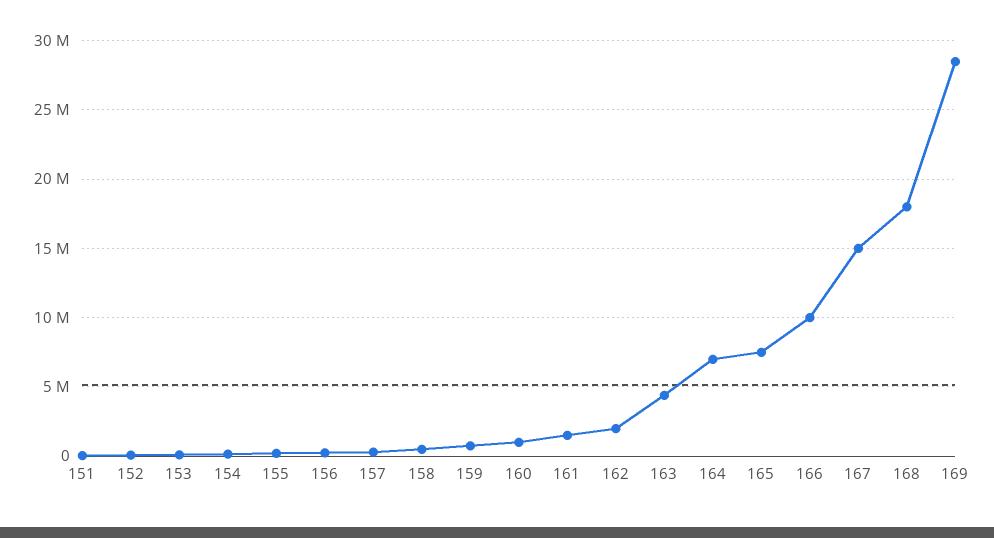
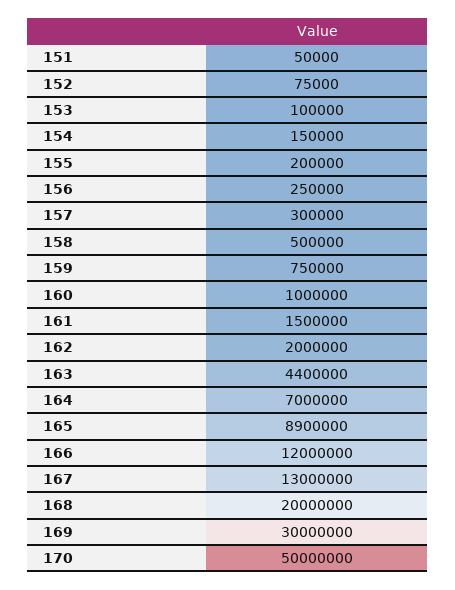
165: 7500000 -> 8900000
166: 10000000 -> 12000000
167: 15000000 -> 13000000
168: 18000000 -> 20000000
169: 28500000 -> 30000000
170: none -> 50000000

